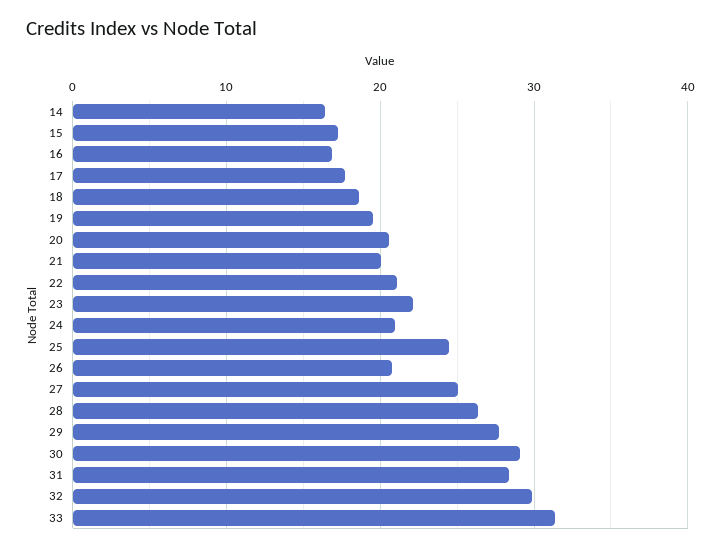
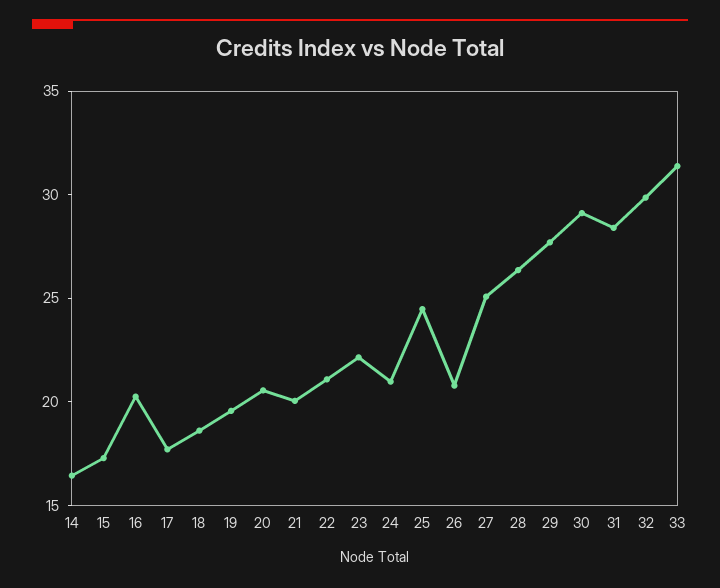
16: 17 -> 20

